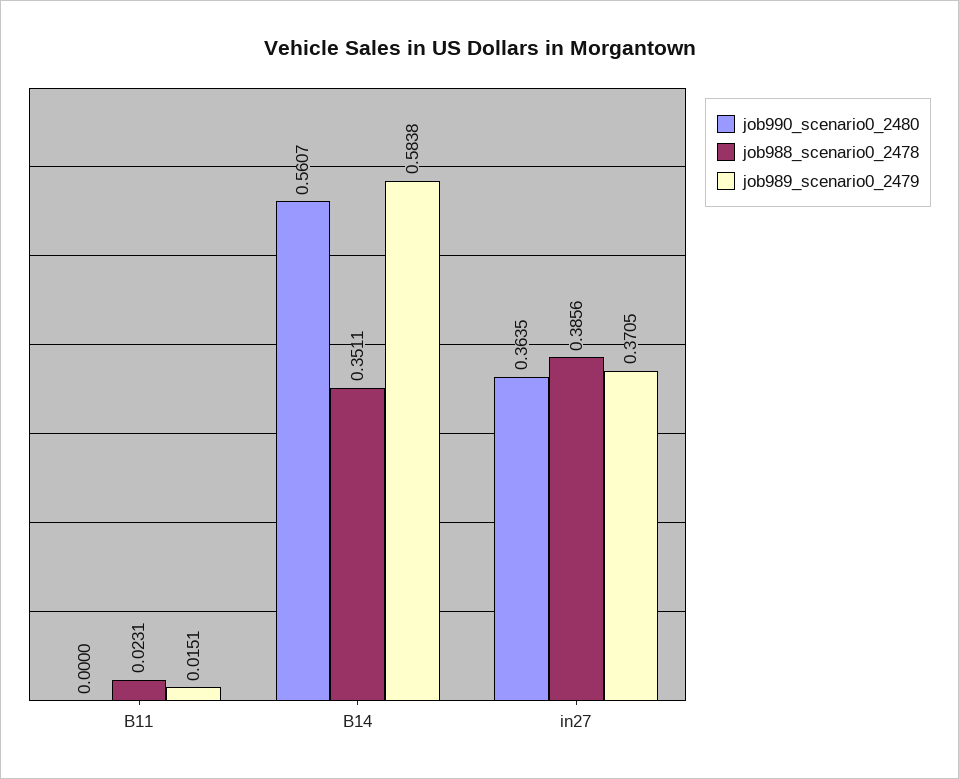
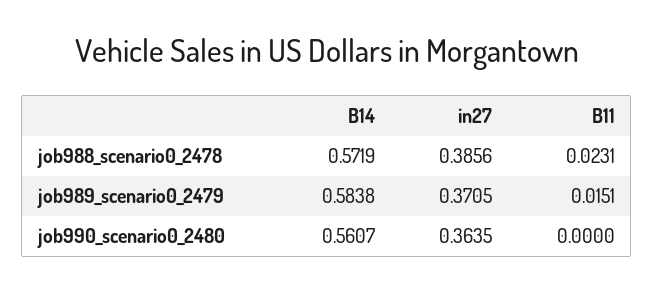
job988_scenario0_2478, B14: 0.3511 -> 0.5719

